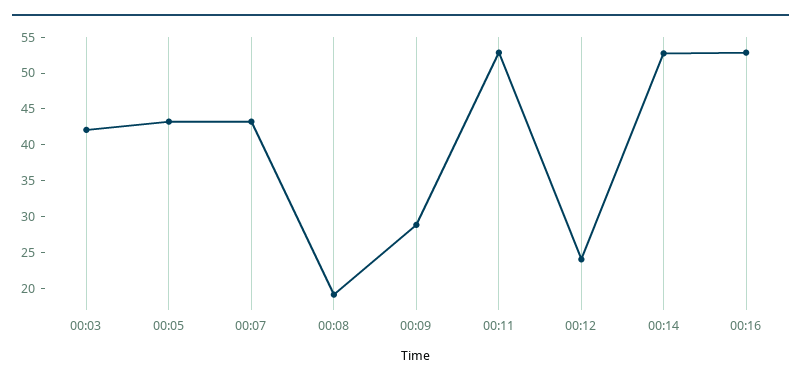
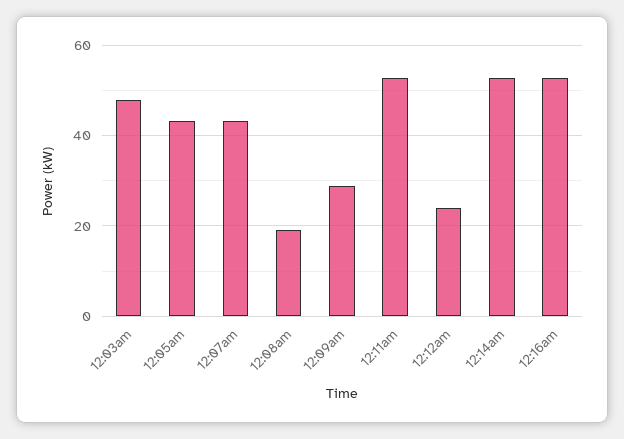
00:03: 42.5 -> 48

